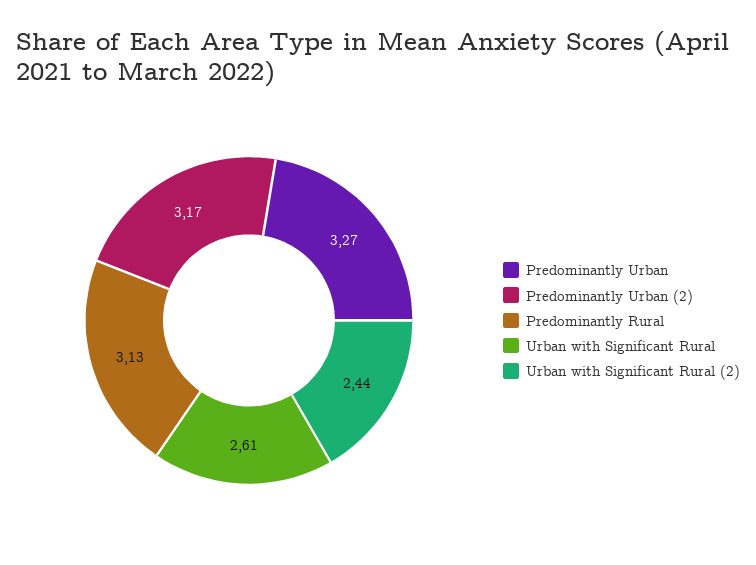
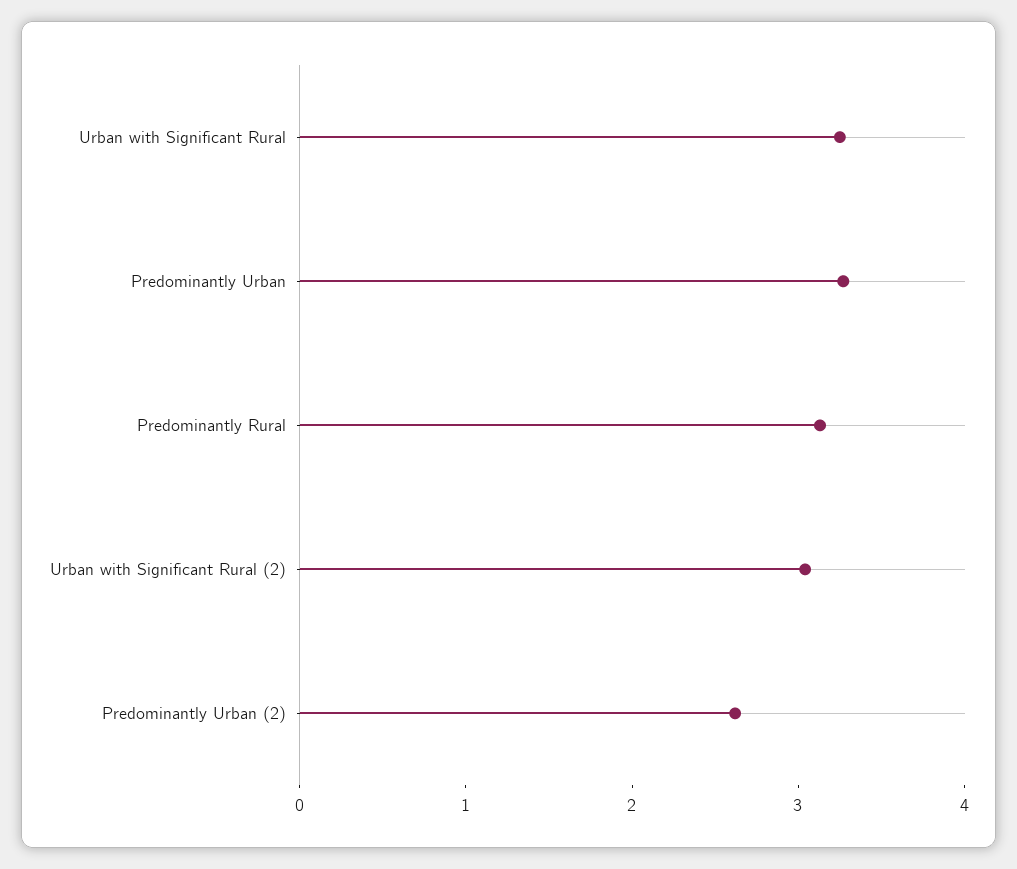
Predominantly Urban (2): 3.17 -> 2.6
Urban with Significant Rural: 2.61 -> 3.2
Urban with Significant Rural (2): 2.44 -> 3

